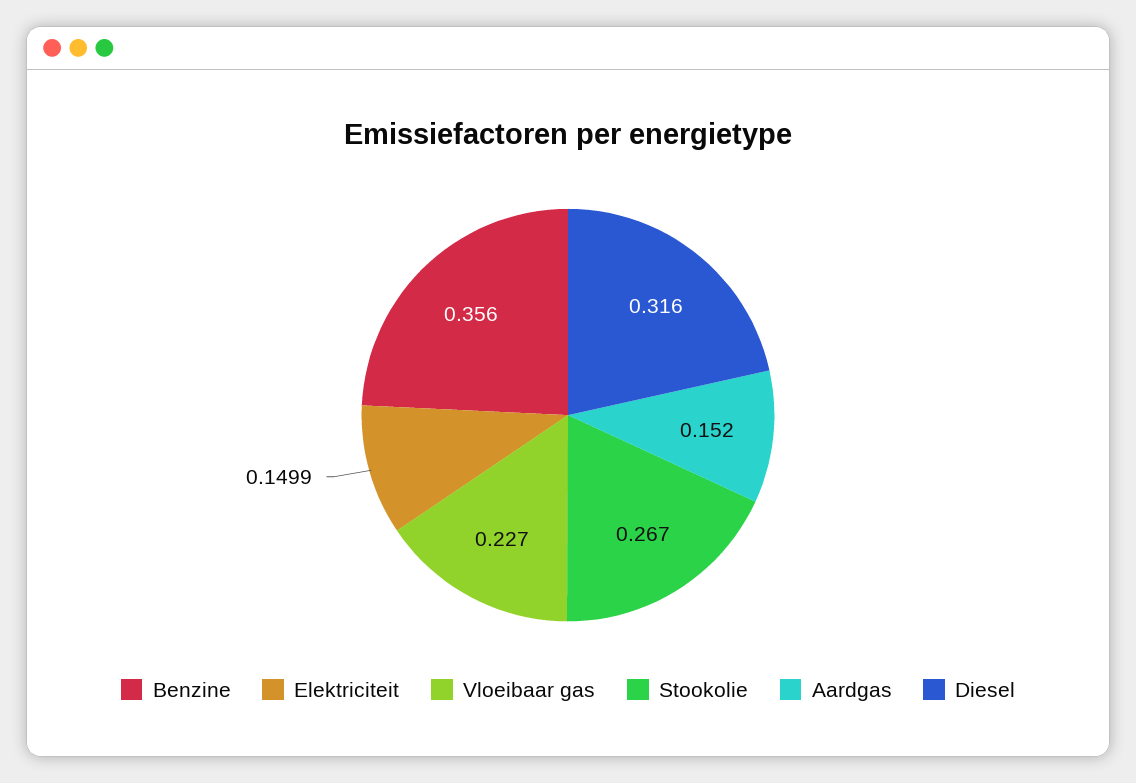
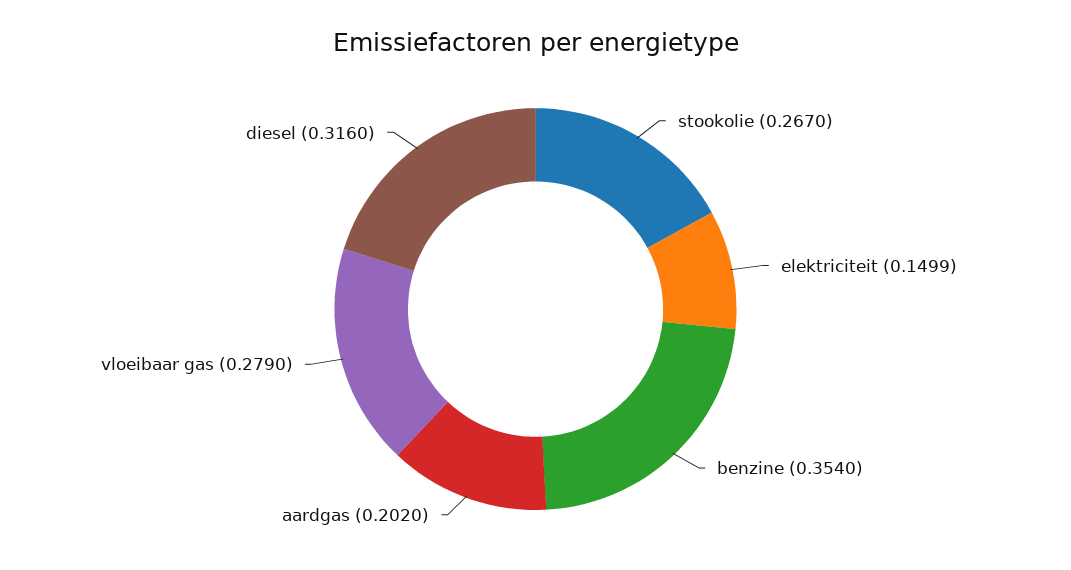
Benzine: 0.356 -> 0.354
Vloeibaar gas: 0.227 -> 0.279
Aardgas: 0.152 -> 0.202

